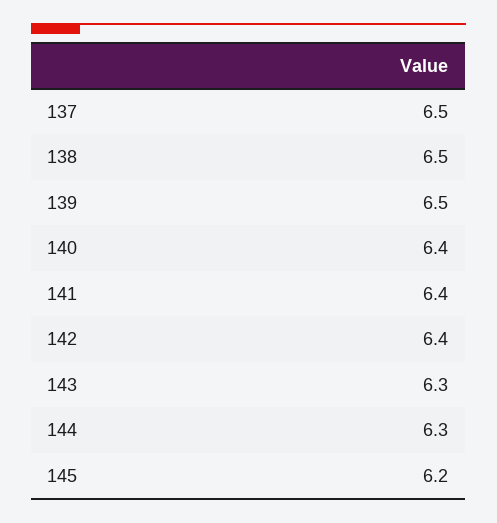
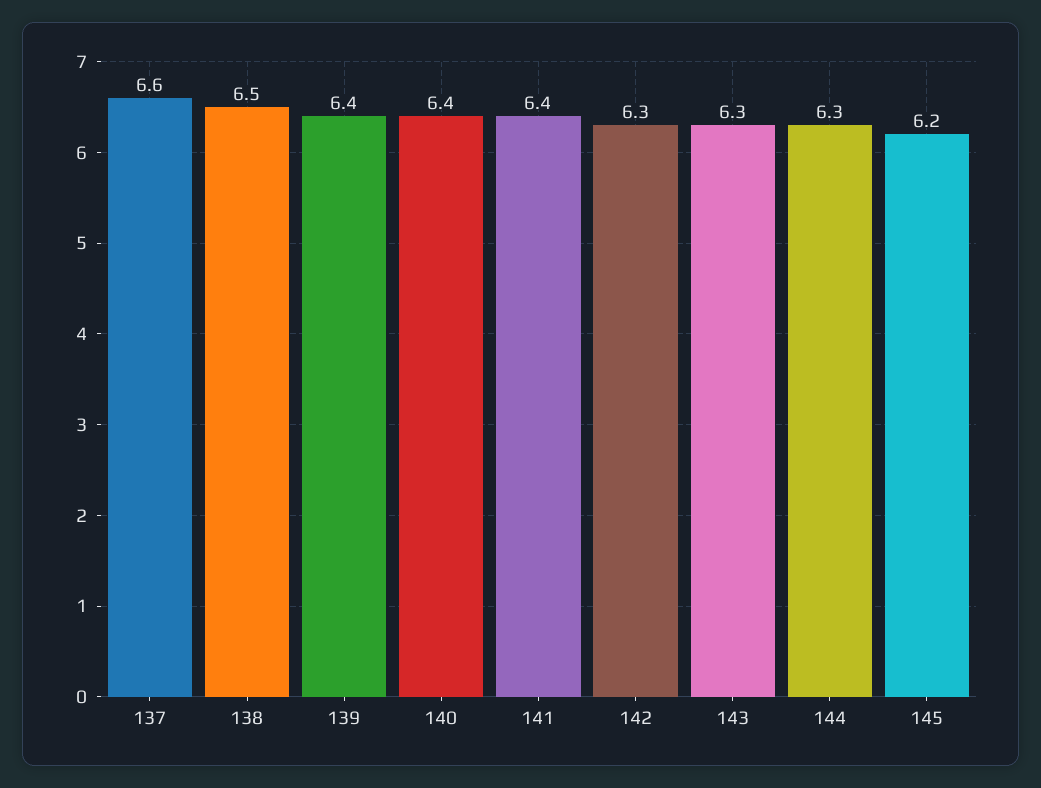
137: 6.5 -> 6.6
139: 6.5 -> 6.4
142: 6.4 -> 6.3

